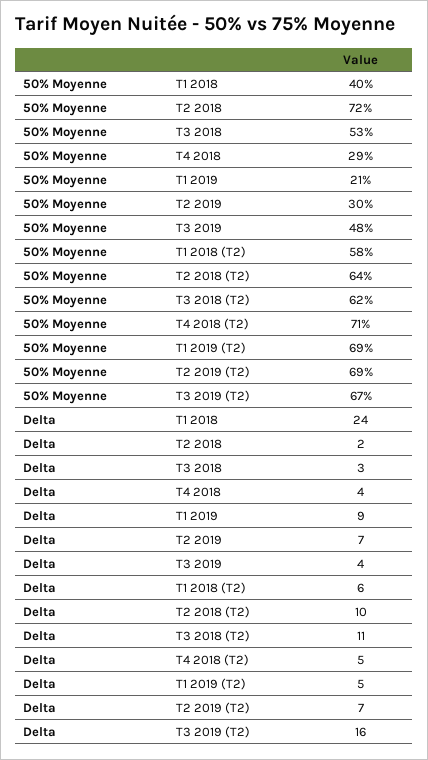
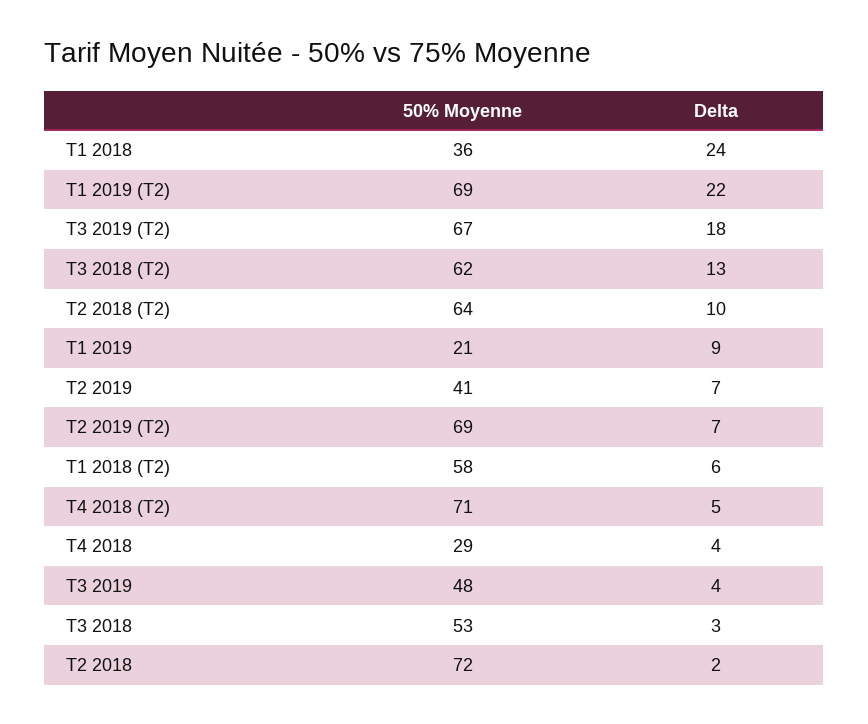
50% Moyenne, T1 2018: 40 -> 36
50% Moyenne, T2 2019: 30 -> 41
Delta, T3 2018 (T2): 11 -> 13
Delta, T1 2019 (T2): 5 -> 22
Delta, T3 2019 (T2): 16 -> 18

